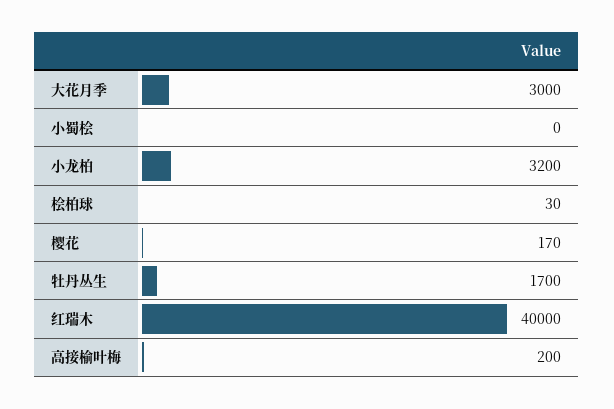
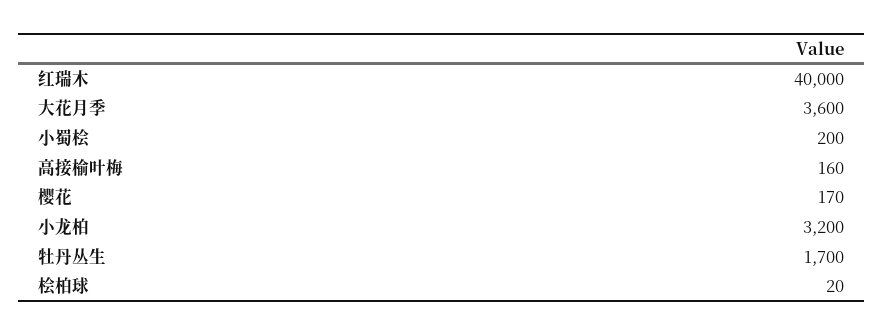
大花月季: 3000 -> 3600
小蜀桧: 0 -> 200
桧柏球: 30 -> 20
高接榆叶梅: 200 -> 160

